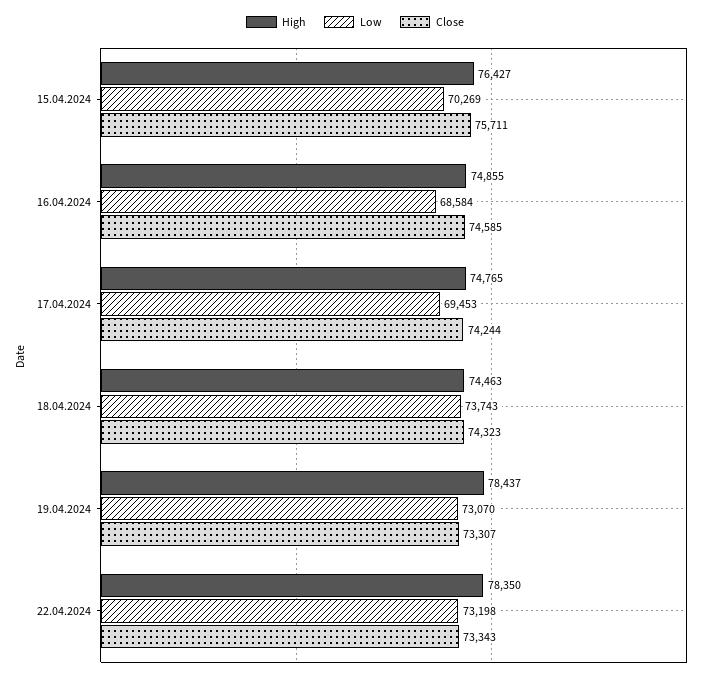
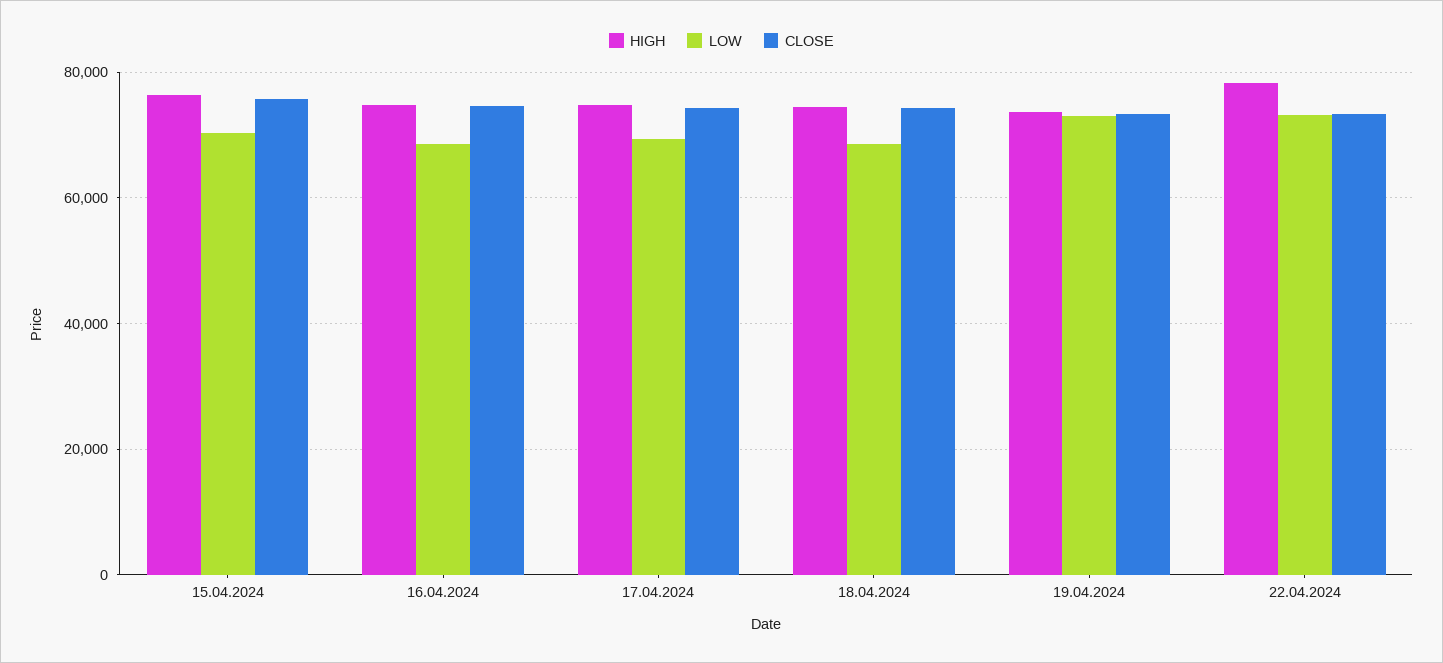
Low, 18.04.2024: 73743 -> 68000
High, 19.04.2024: 78437 -> 74000

